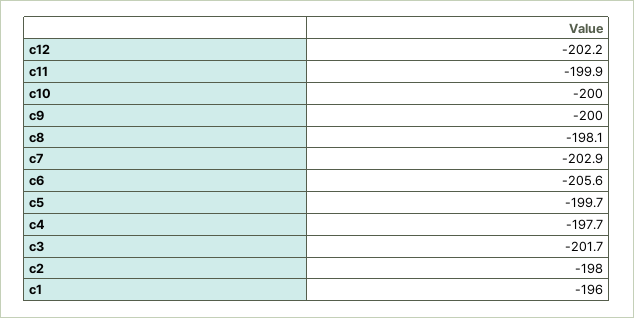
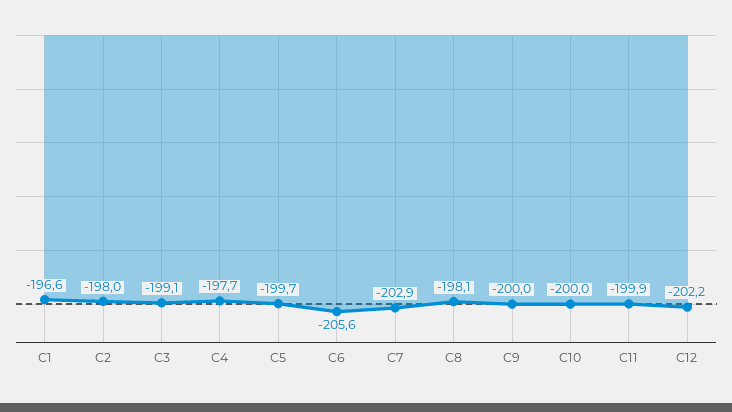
c3: -201.7 -> -199.1
c1: -196 -> -196.6

